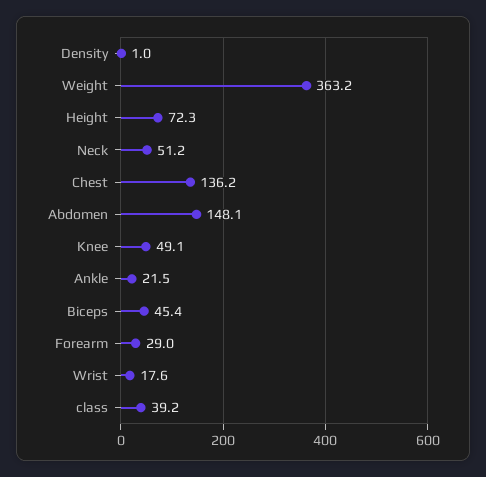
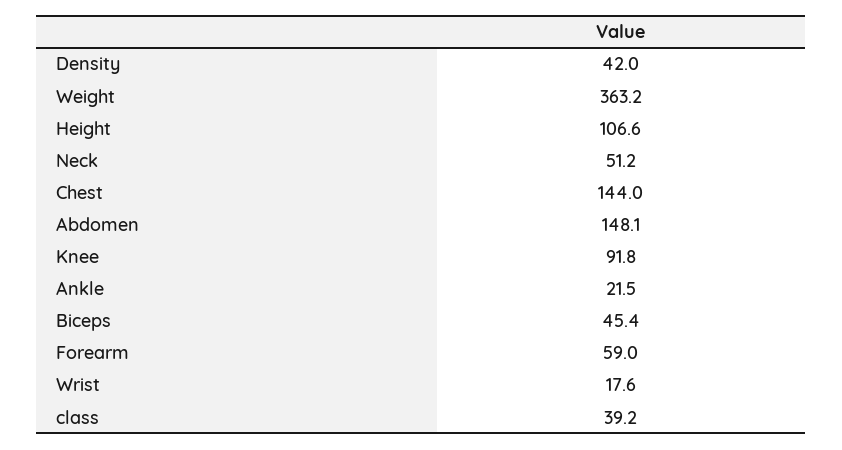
Density: 1 -> 42
Height: 72.3 -> 106.6
Chest: 136.2 -> 144
Knee: 49.1 -> 91.8
Forearm: 29 -> 59

